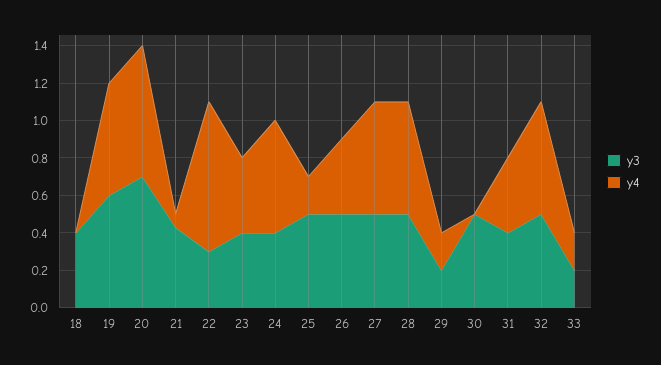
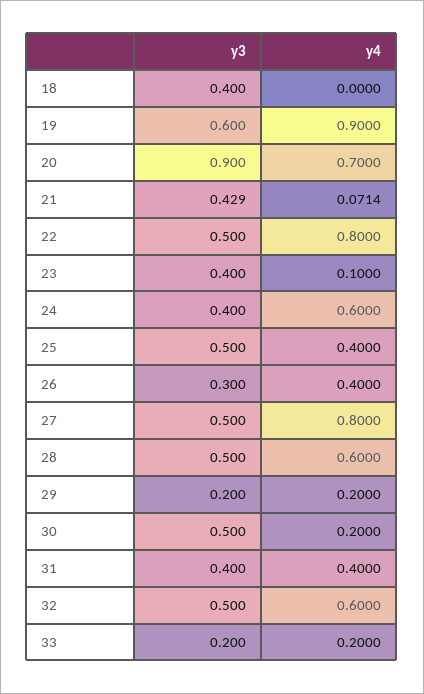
y4, 19: 0.6 -> 0.9
y3, 20: 0.7 -> 0.9
y3, 22: 0.3 -> 0.5
y4, 23: 0.4 -> 0.1
y4, 25: 0.2 -> 0.4
y3, 26: 0.5 -> 0.3
y4, 27: 0.6 -> 0.8
y4, 30: 0 -> 0.2

